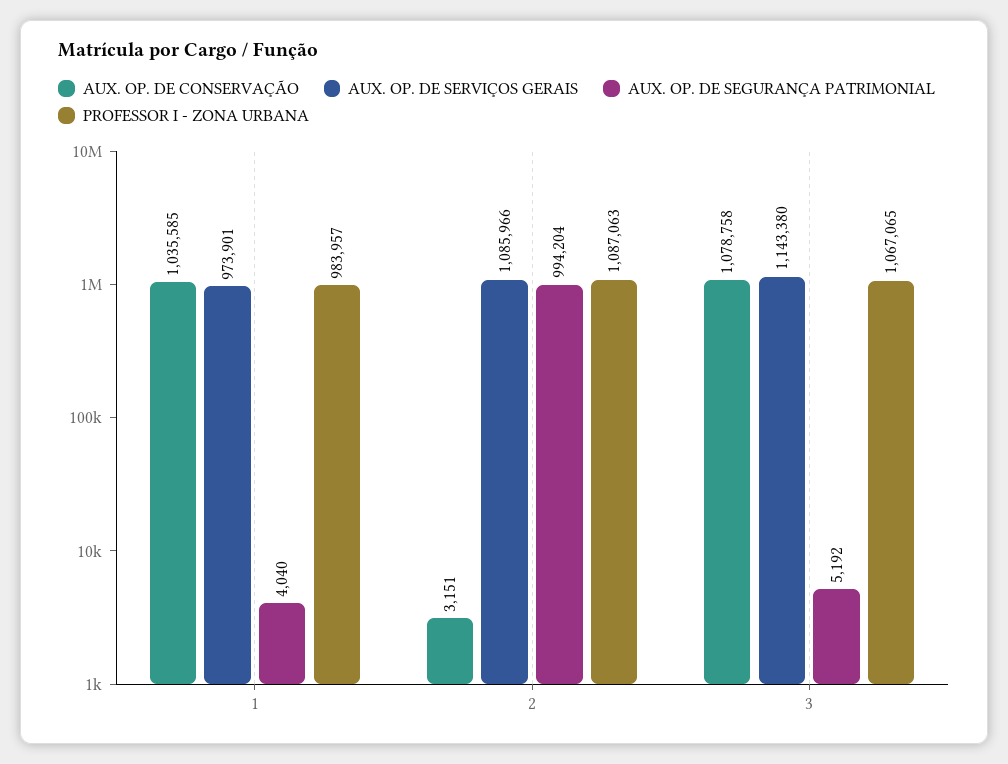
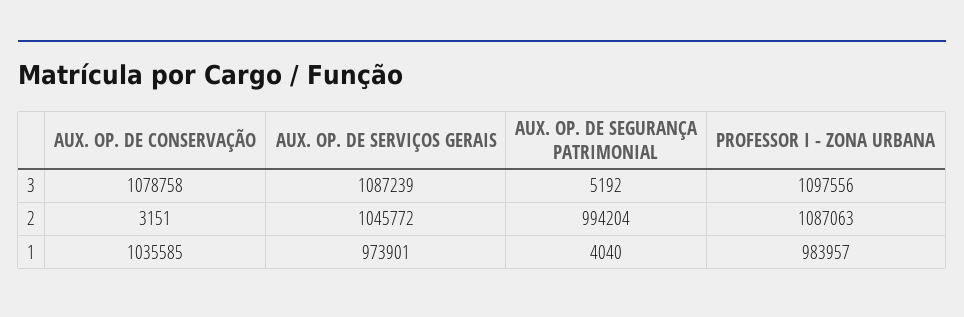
AUX. OP. DE SERVIÇOS GERAIS, 2: 1085966 -> 1045772
AUX. OP. DE SERVIÇOS GERAIS, 3: 1143380 -> 1087239
PROFESSOR I - ZONA URBANA, 3: 1067065 -> 1097556

